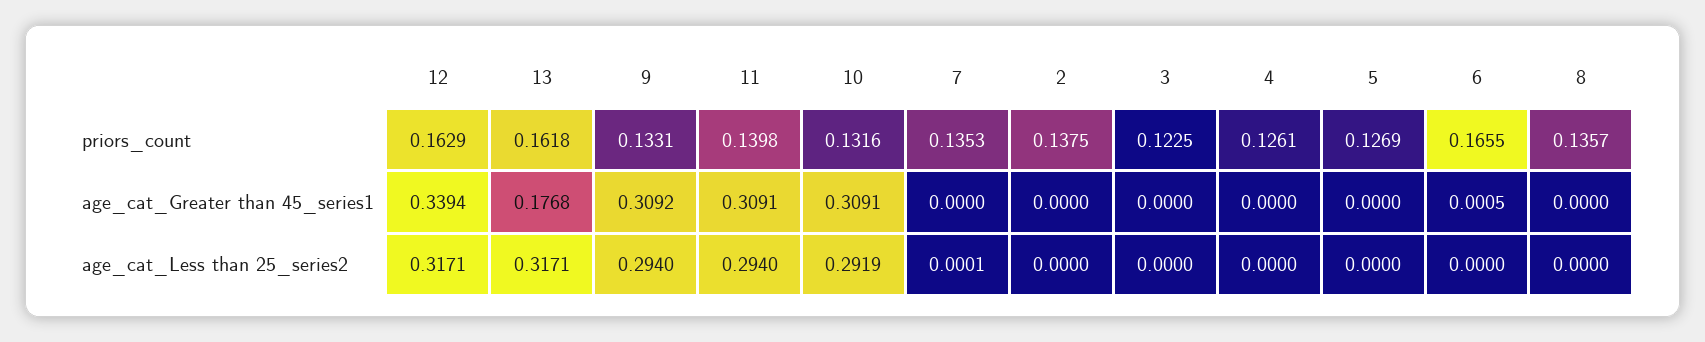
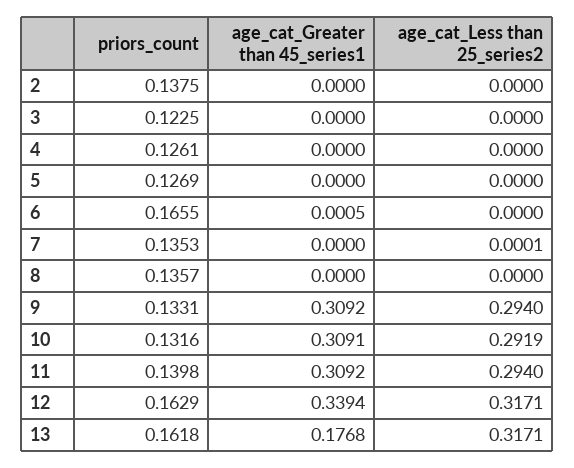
11, age_cat_Greater than 45_series1: 0.3091 -> 0.3092

